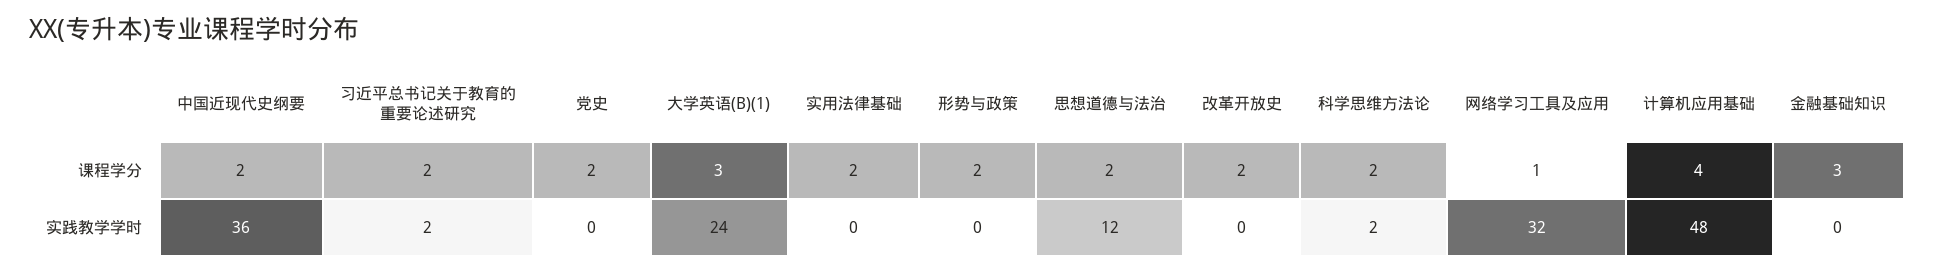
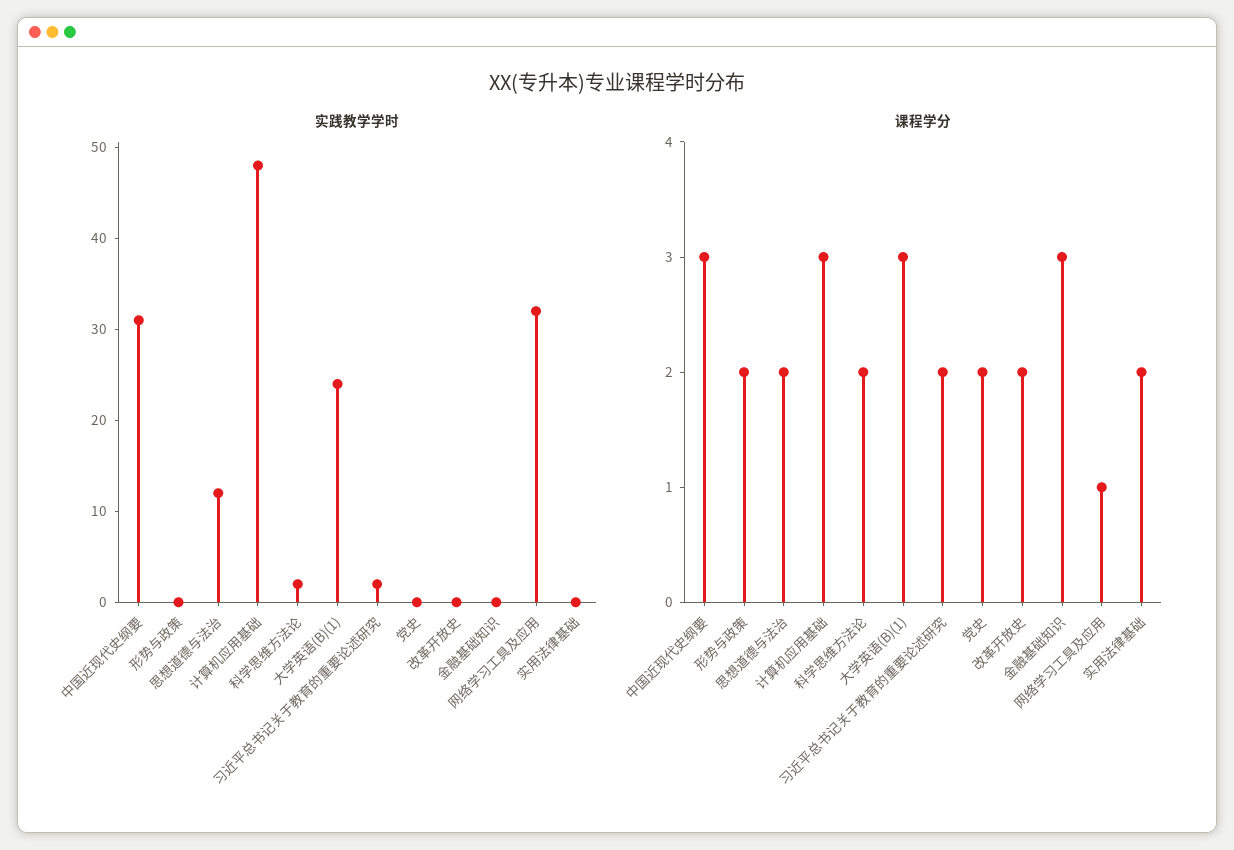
课程学分, 中国近现代史纲要: 2 -> 3
课程学分, 计算机应用基础: 4 -> 3
实践教学学时, 中国近现代史纲要: 36 -> 31

